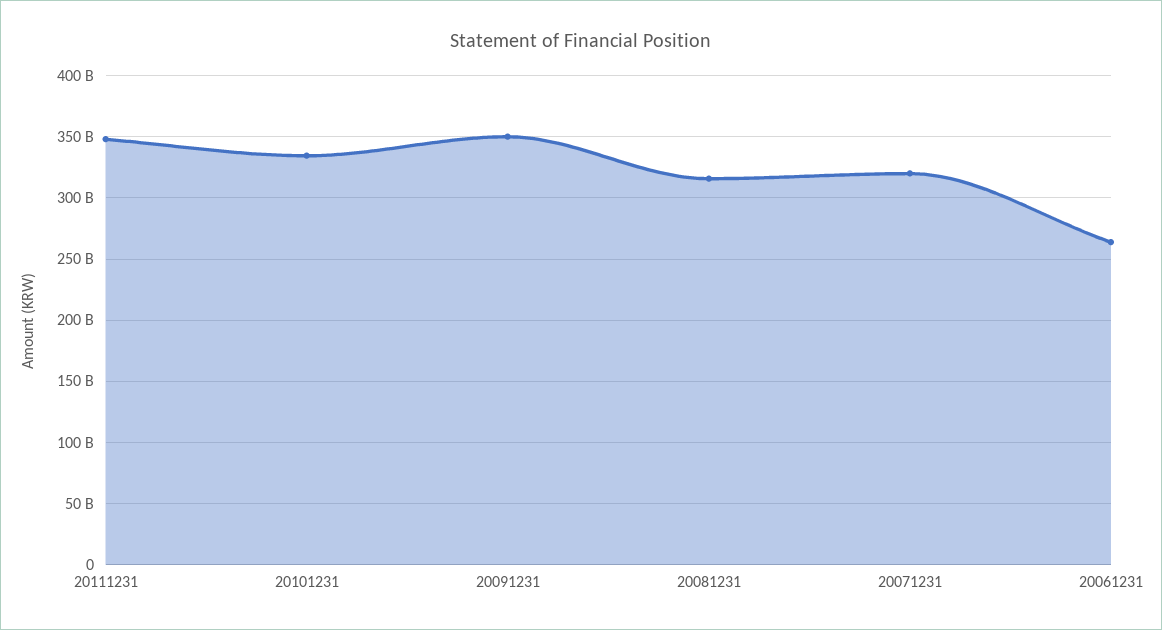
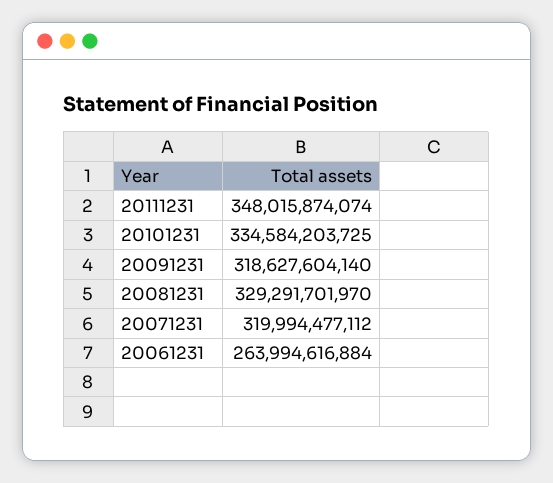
20091231: 350000000000 -> 318627604140
20081231: 315000000000 -> 329291701970

